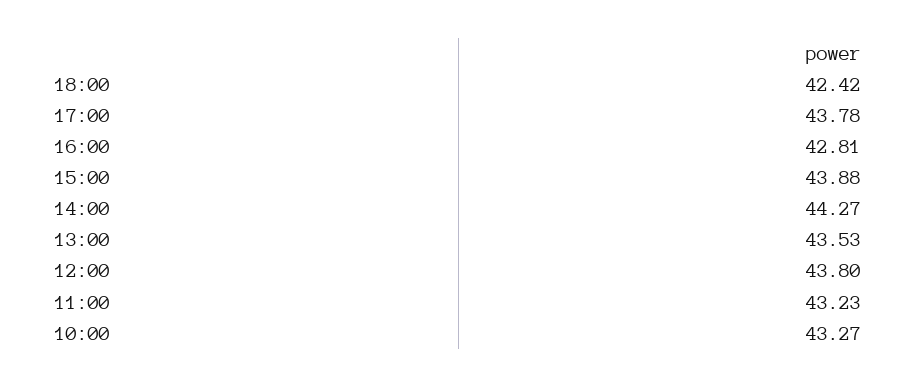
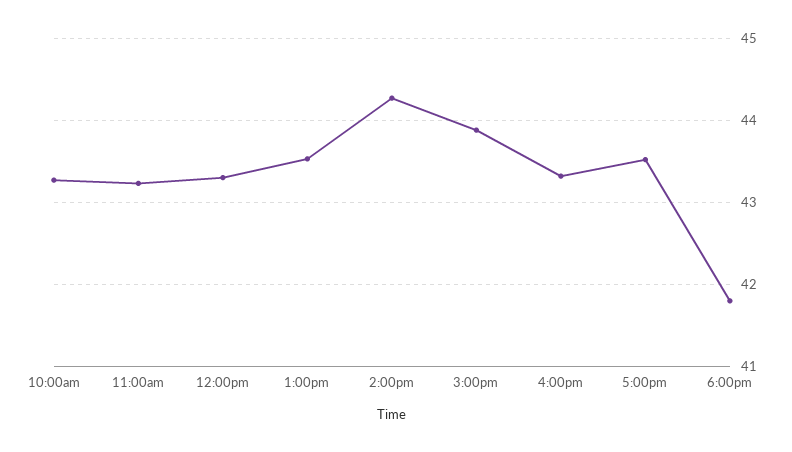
18:00: 42.42 -> 41.8
17:00: 43.78 -> 43.5
16:00: 42.81 -> 43.3
12:00: 43.8 -> 43.3

